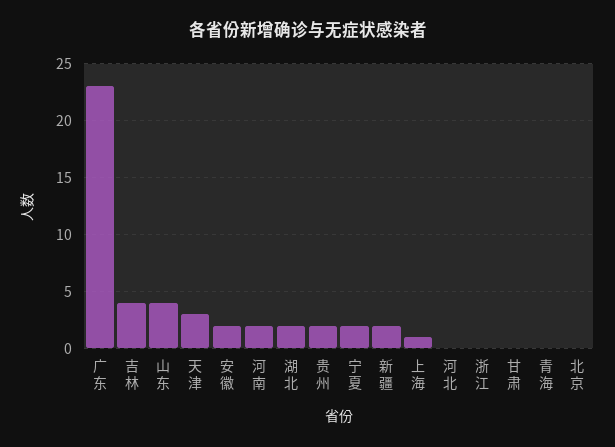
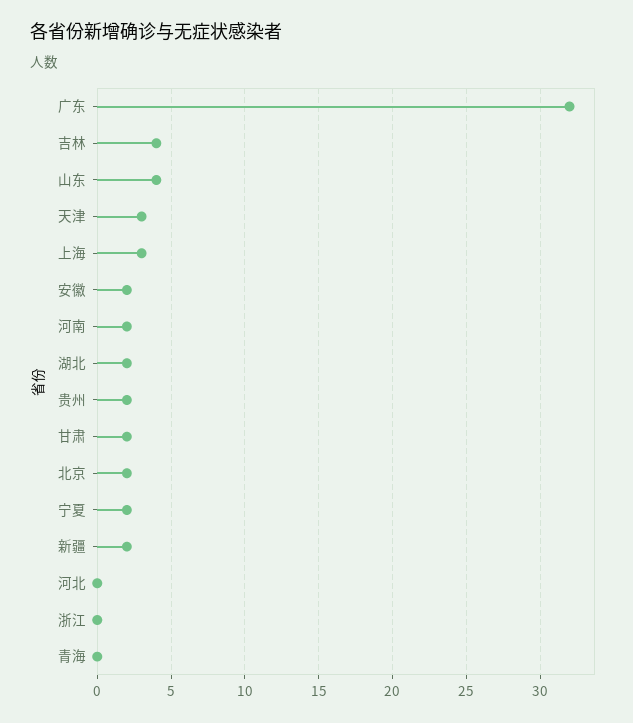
广东: 23 -> 32
上海: 1 -> 3
甘肃: 0 -> 2
北京: 0 -> 2

